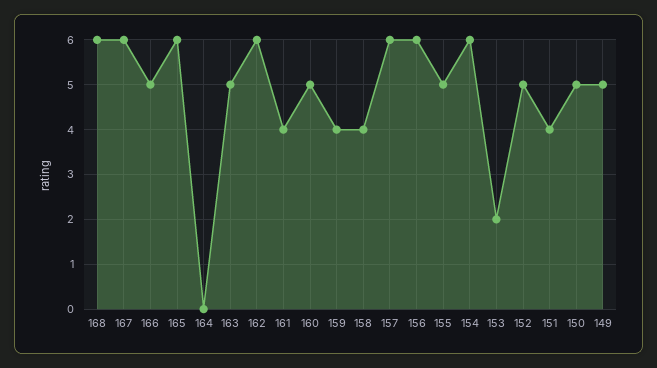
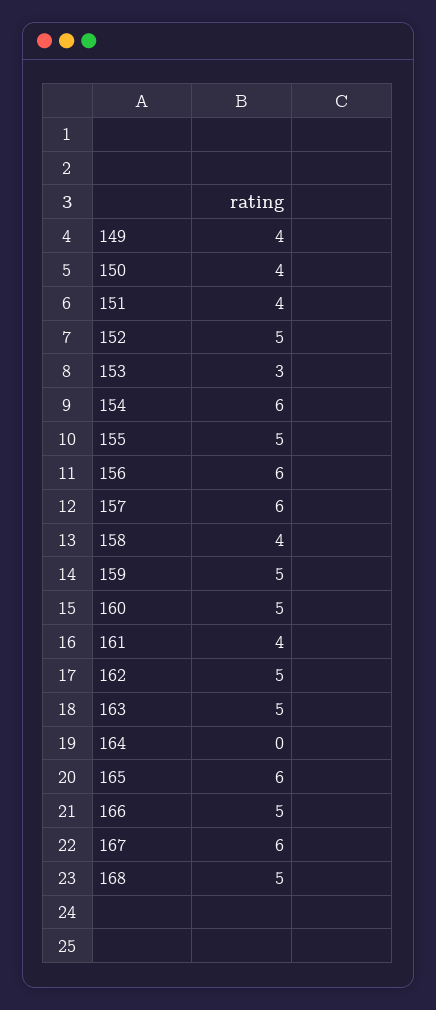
168: 6 -> 5
162: 6 -> 5
159: 4 -> 5
153: 2 -> 3
150: 5 -> 4
149: 5 -> 4

